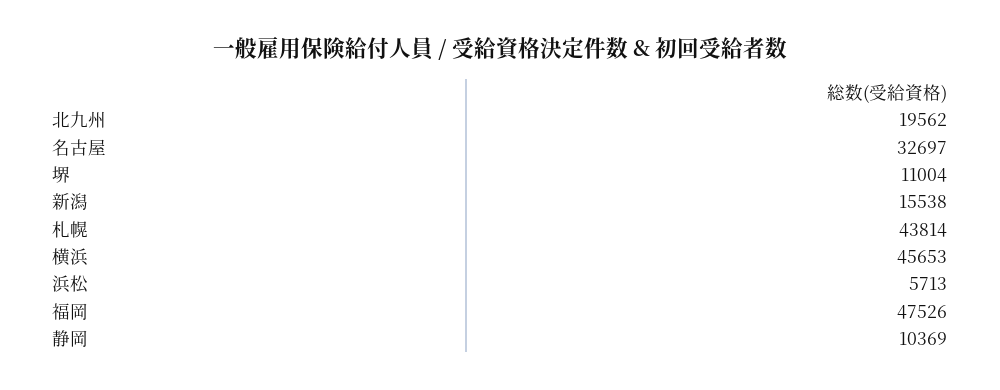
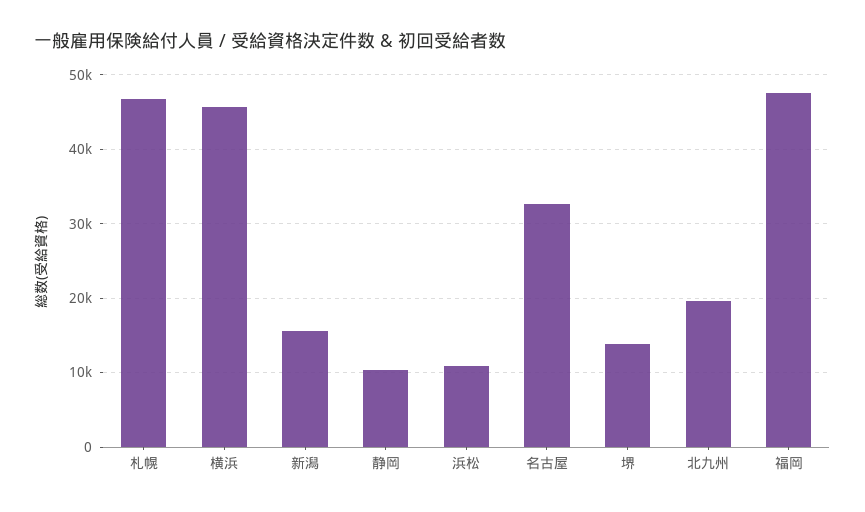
堺: 11004 -> 14000
札幌: 43814 -> 47000
浜松: 5713 -> 11000

